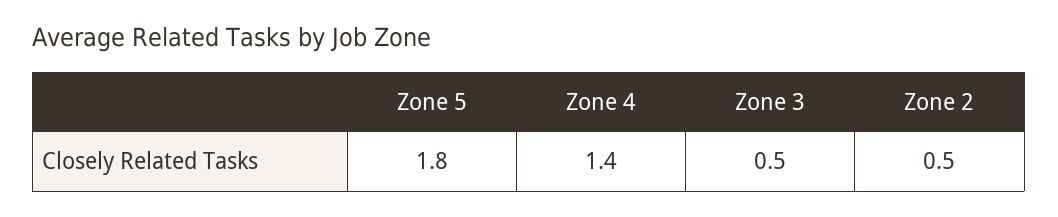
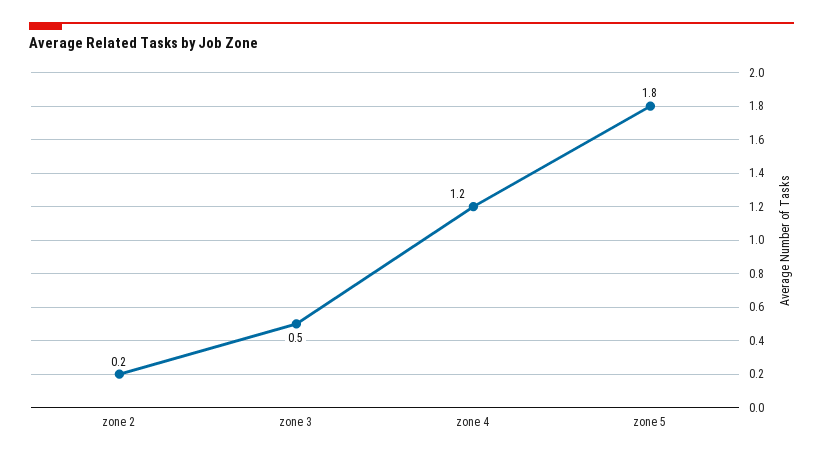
Zone 4: 1.4 -> 1.2
Zone 2: 0.5 -> 0.2

